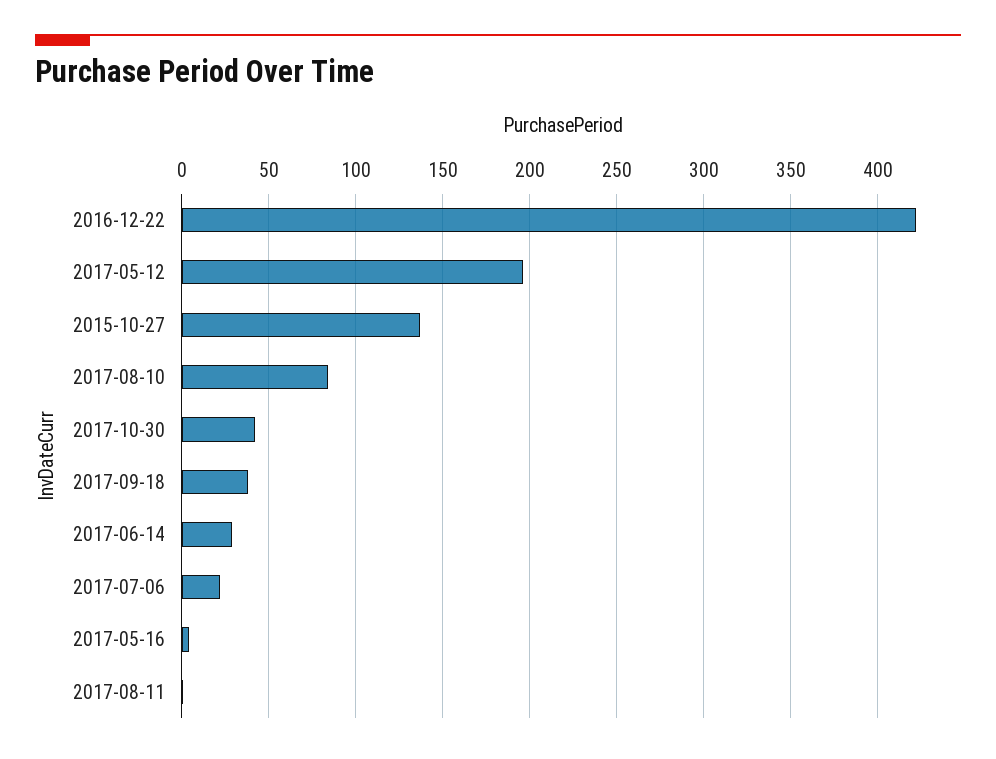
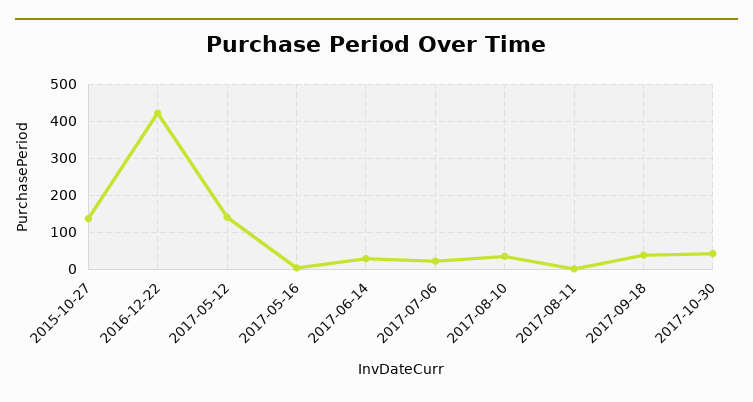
2017-05-12: 195 -> 140
2017-08-10: 85 -> 40

